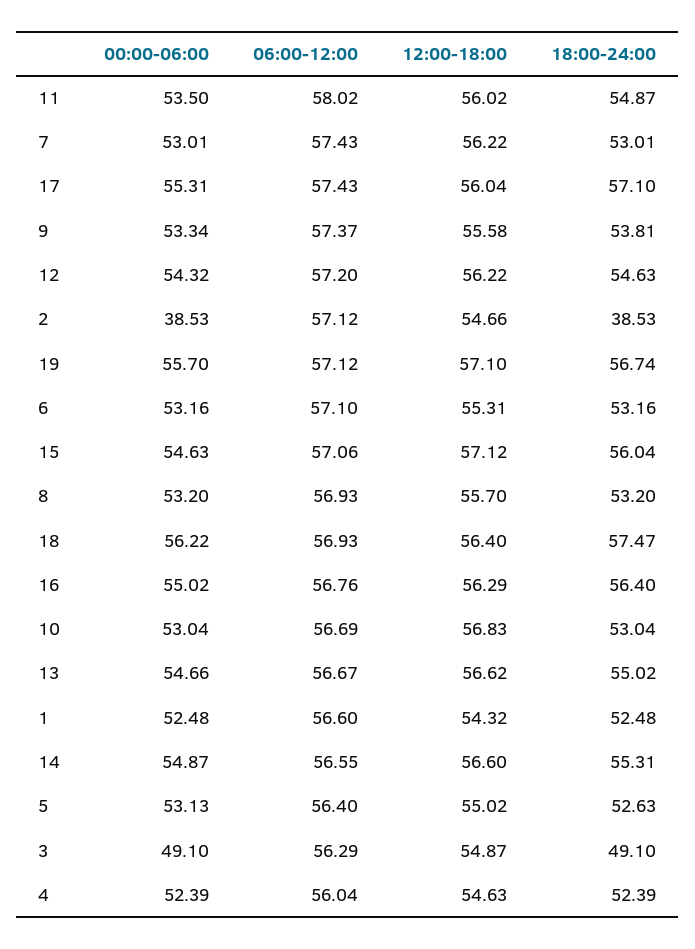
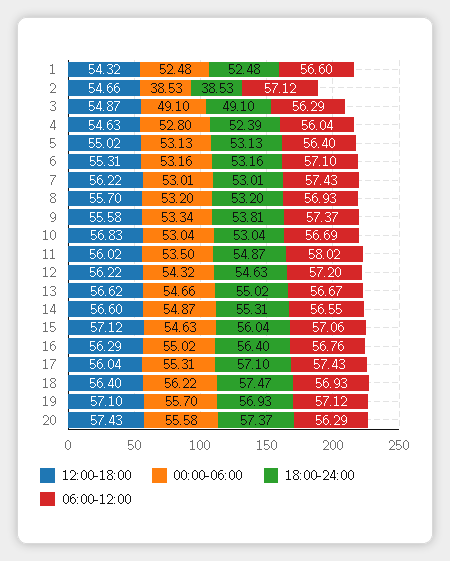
18:00-24:00, 19: 56.74 -> 56.93
18:00-24:00, 5: 52.63 -> 53.13
00:00-06:00, 4: 52.39 -> 52.8
12:00-18:00, 20: none -> 57.43
00:00-06:00, 20: none -> 55.58
18:00-24:00, 20: none -> 57.37
06:00-12:00, 20: none -> 56.29

